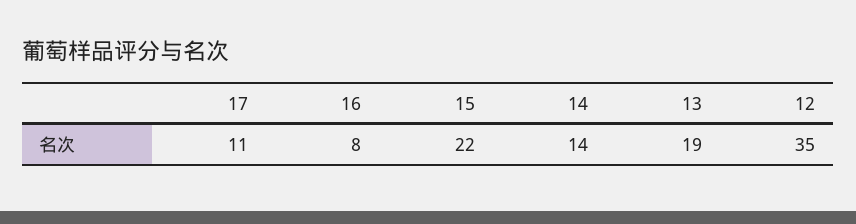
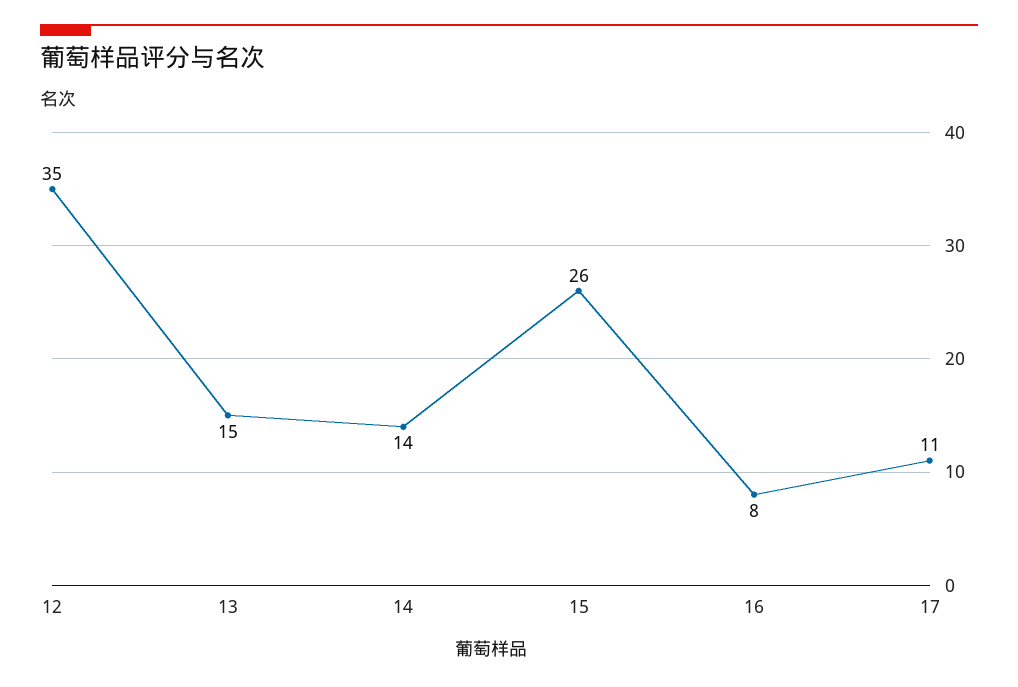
15: 22 -> 26
13: 19 -> 15

